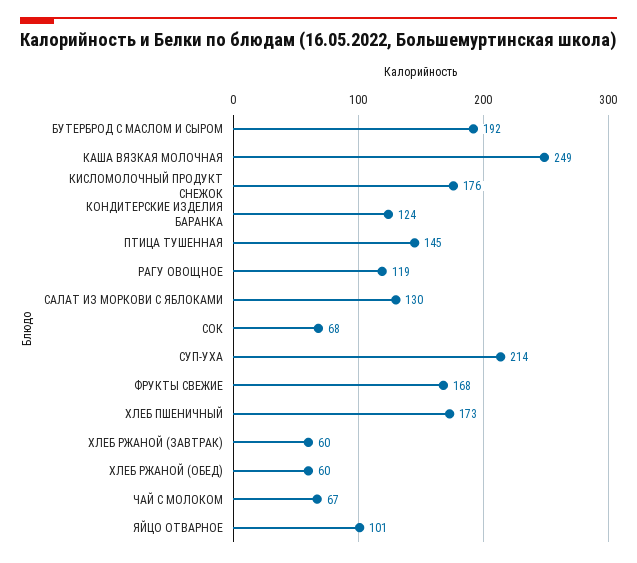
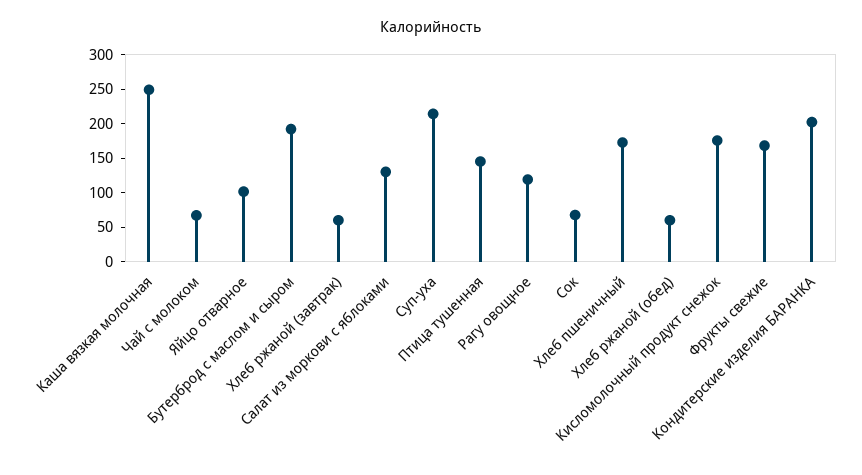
КОНДИТЕРСКИЕ ИЗДЕЛИЯ БАРАНКА: 124 -> 200

